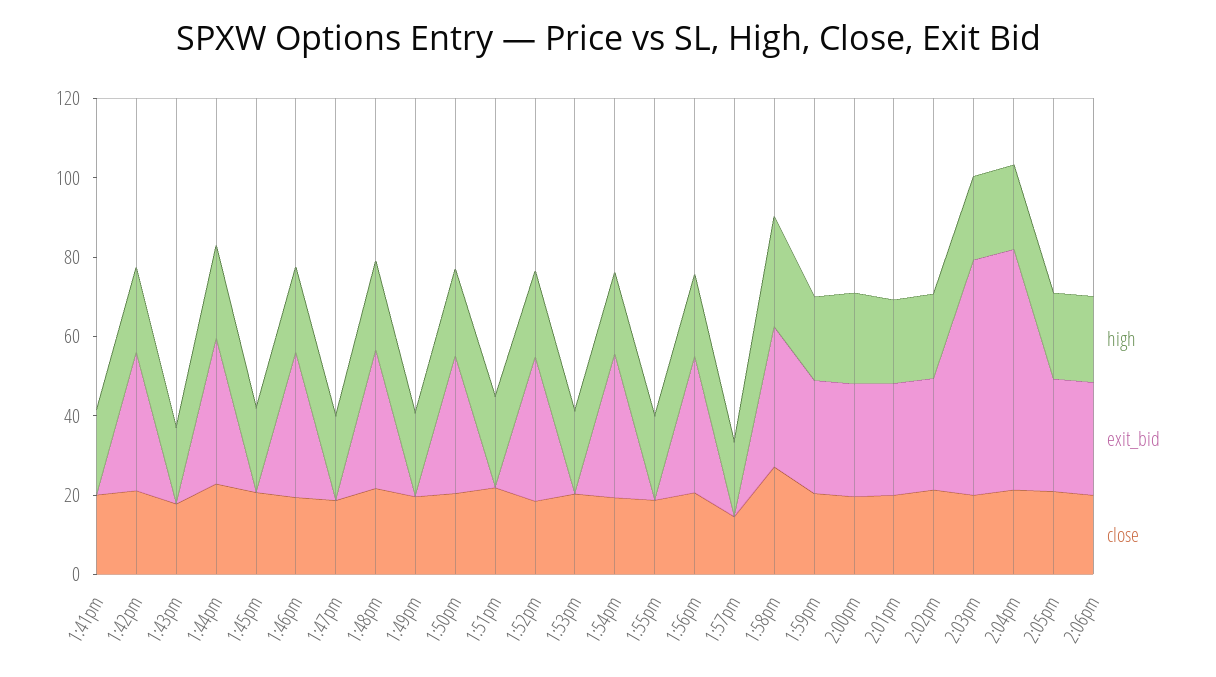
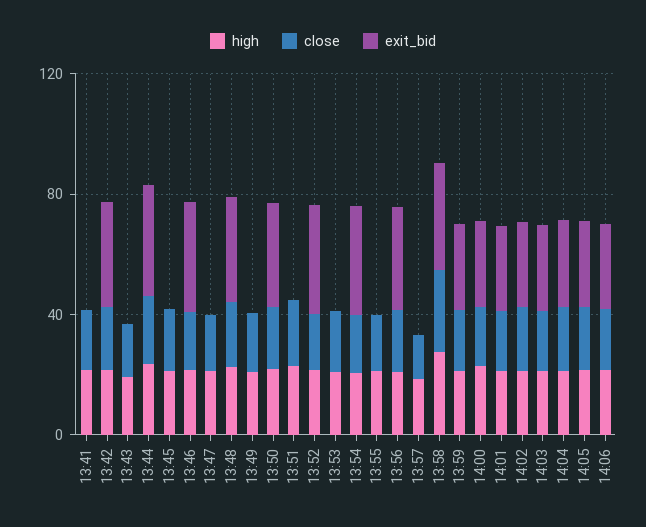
exit_bid, 2:03pm: 60 -> 30
exit_bid, 2:04pm: 60 -> 30

